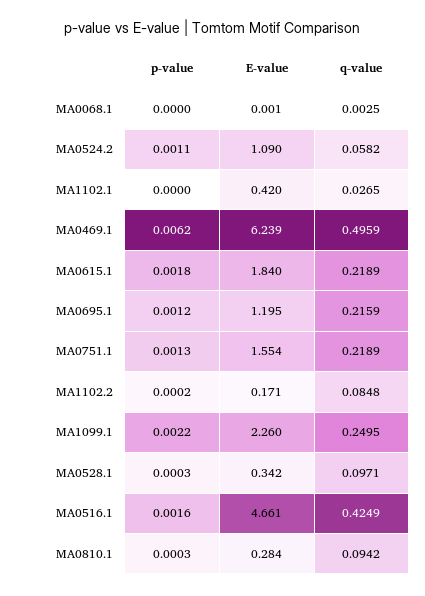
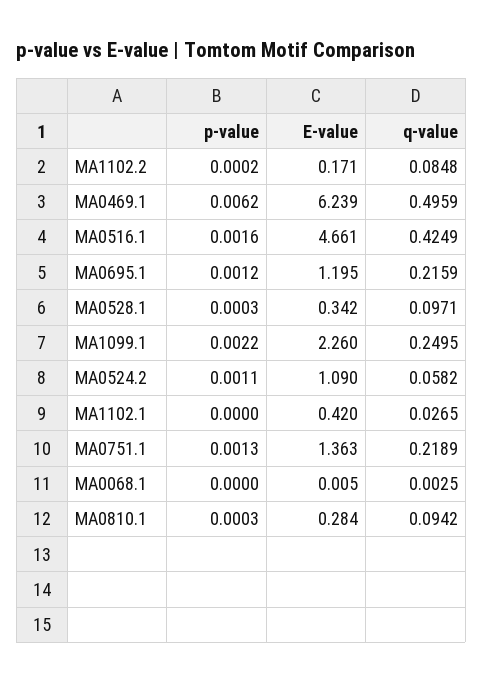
E-value, MA0068.1: 0.001 -> 0.005
p-value, MA0615.1: 0.0018 -> none
E-value, MA0615.1: 1.84 -> none
q-value, MA0615.1: 0.2189 -> none
E-value, MA0751.1: 1.554 -> 1.363

